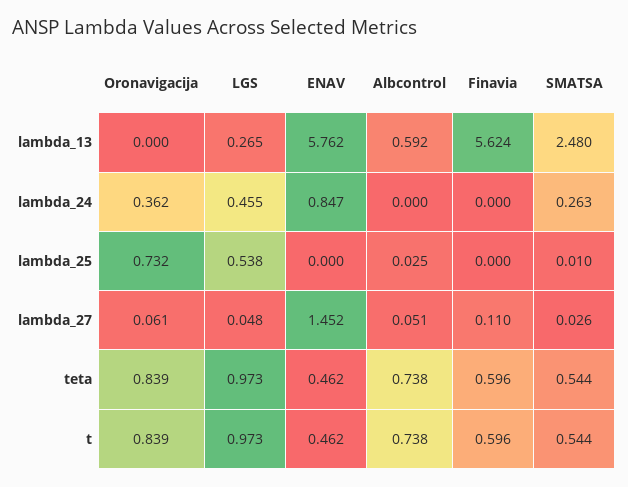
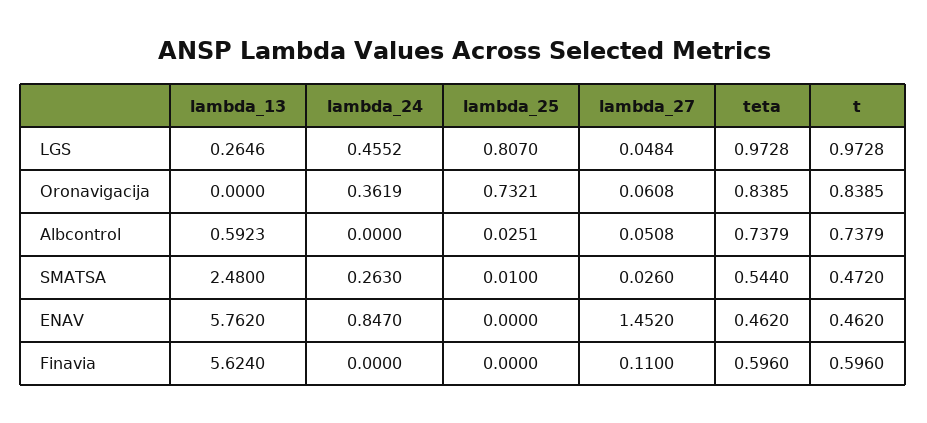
LGS, lambda_25: 0.538 -> 0.807
SMATSA, t: 0.544 -> 0.472

